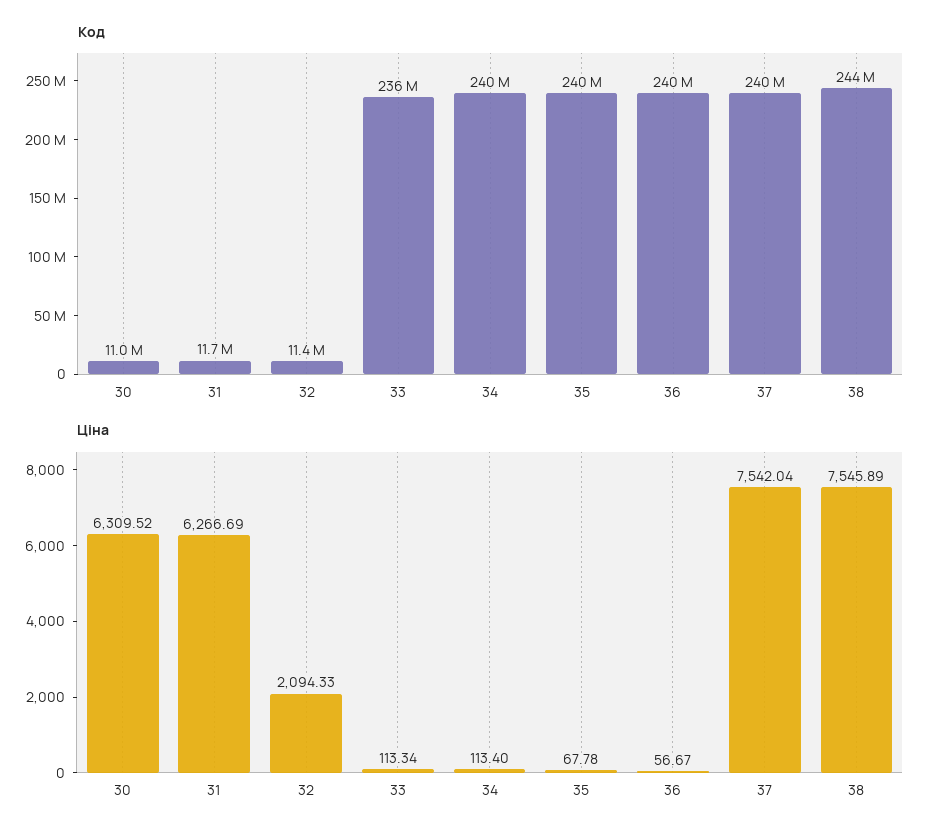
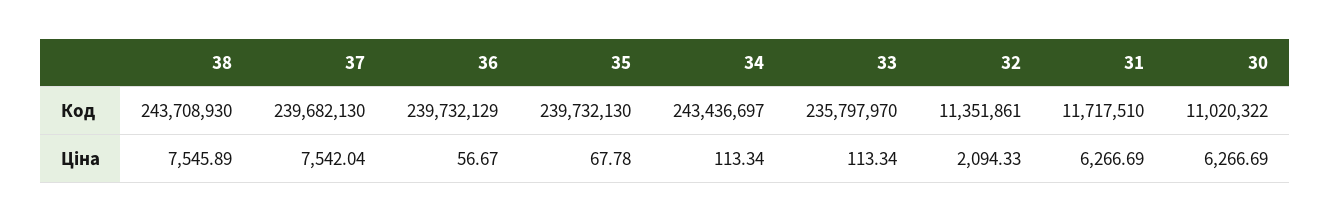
Код, 34: 240000000 -> 243436697
Ціна, 30: 6309.52 -> 6266.69
Ціна, 34: 113.4 -> 113.34

